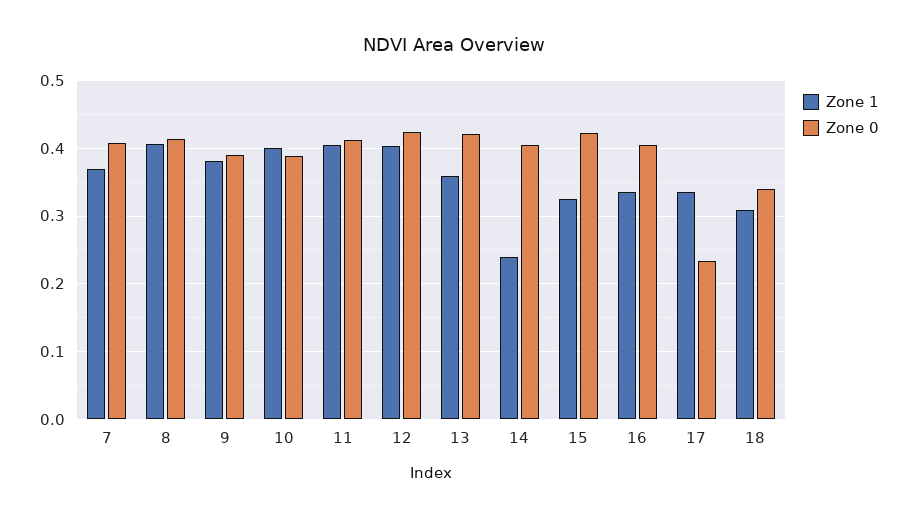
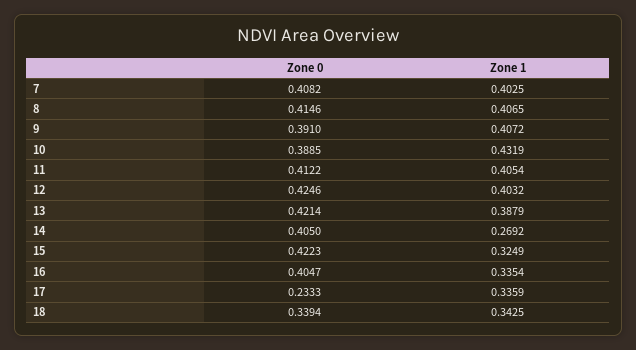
Zone 1, 7: 0.37 -> 0.4025
Zone 1, 9: 0.38 -> 0.4072
Zone 1, 10: 0.4 -> 0.4319
Zone 1, 13: 0.36 -> 0.3879
Zone 1, 14: 0.24 -> 0.2692
Zone 1, 18: 0.31 -> 0.3425

